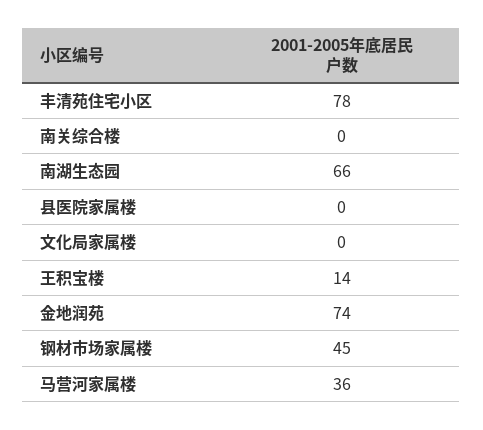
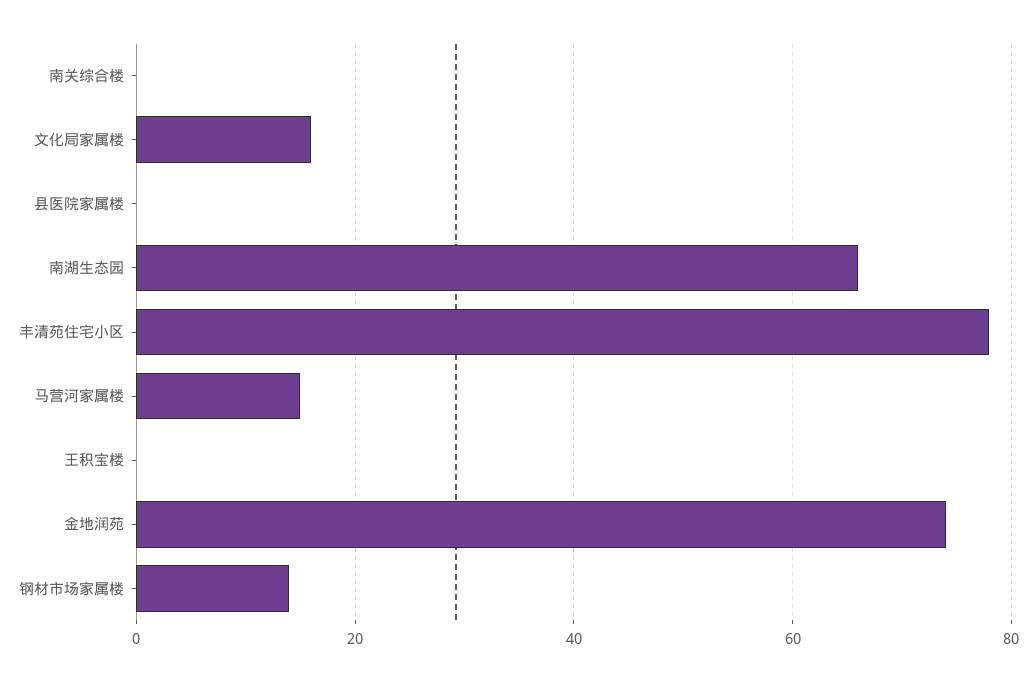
文化局家属楼: 0 -> 15
王积宝楼: 14 -> 0
钢材市场家属楼: 45 -> 15
马营河家属楼: 36 -> 15

